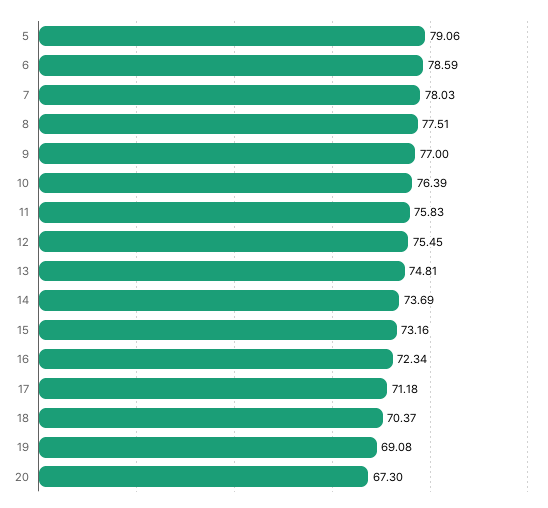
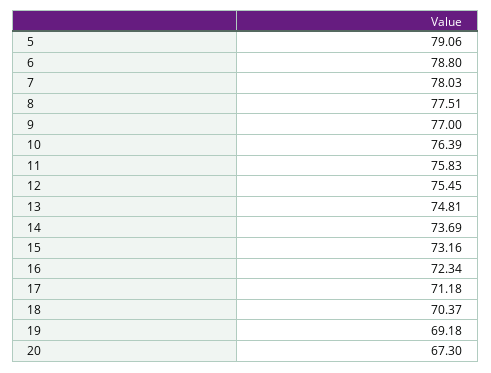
6: 78.59 -> 78.8
19: 69.08 -> 69.18

